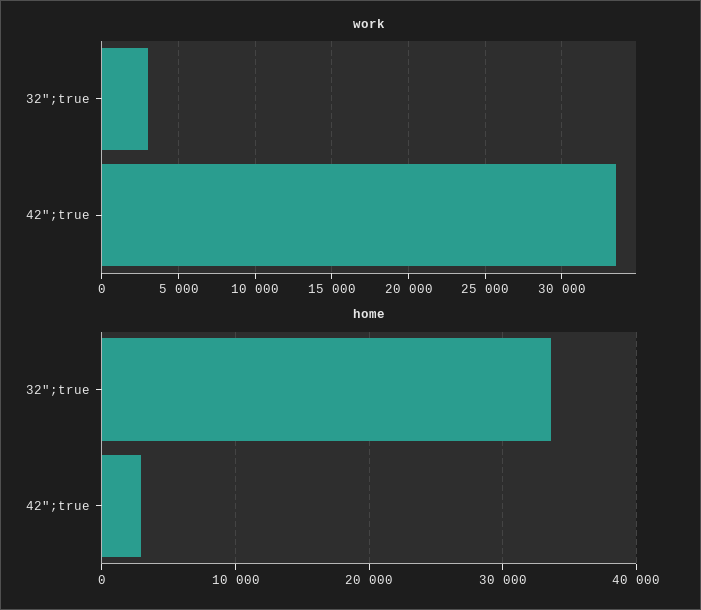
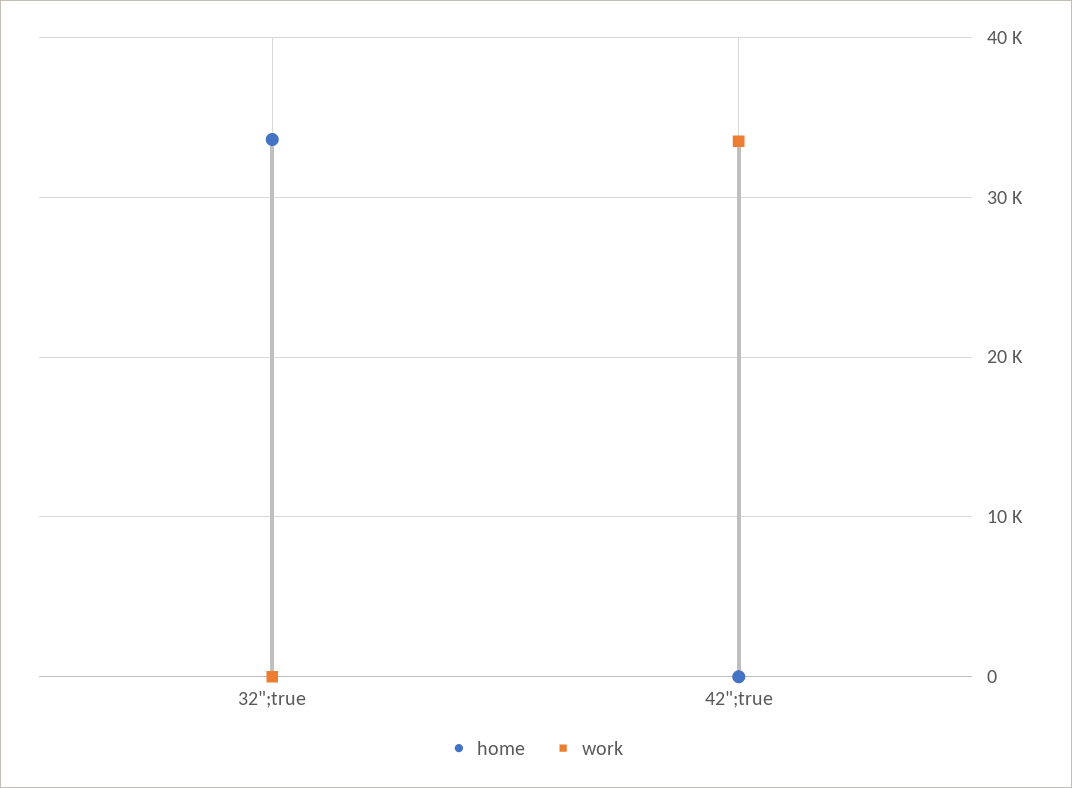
work, 32";true: 3000 -> 0
home, 42";true: 3000 -> 0

